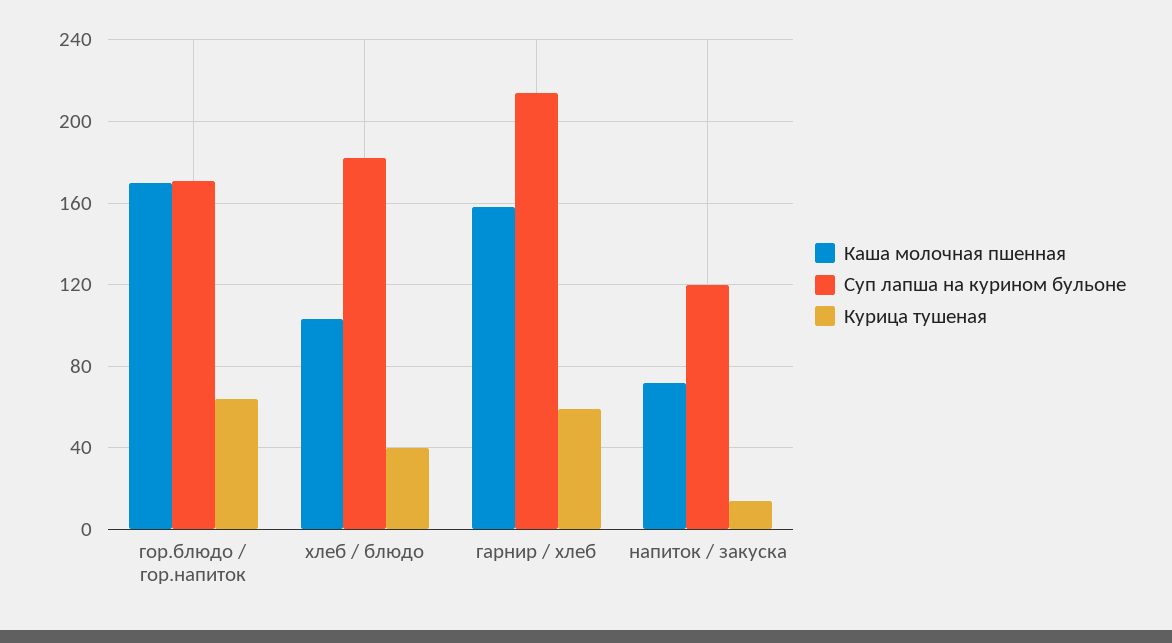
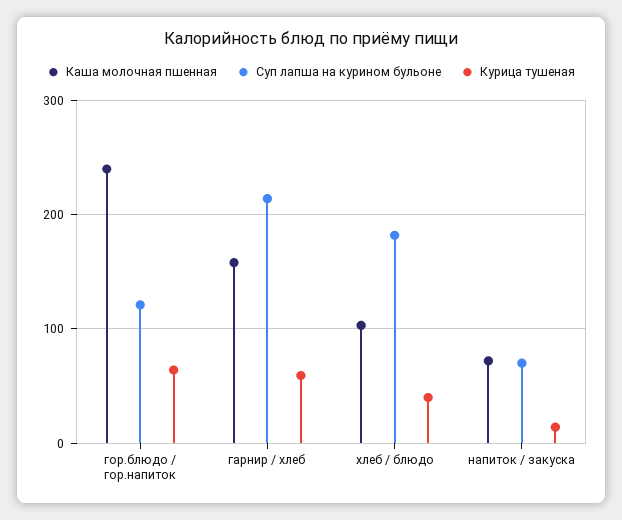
Каша молочная пшенная, гор.блюдо / гор.напиток: 170 -> 240
Суп лапша на курином бульоне, гор.блюдо / гор.напиток: 170 -> 120
Суп лапша на курином бульоне, напиток / закуска: 120 -> 70

